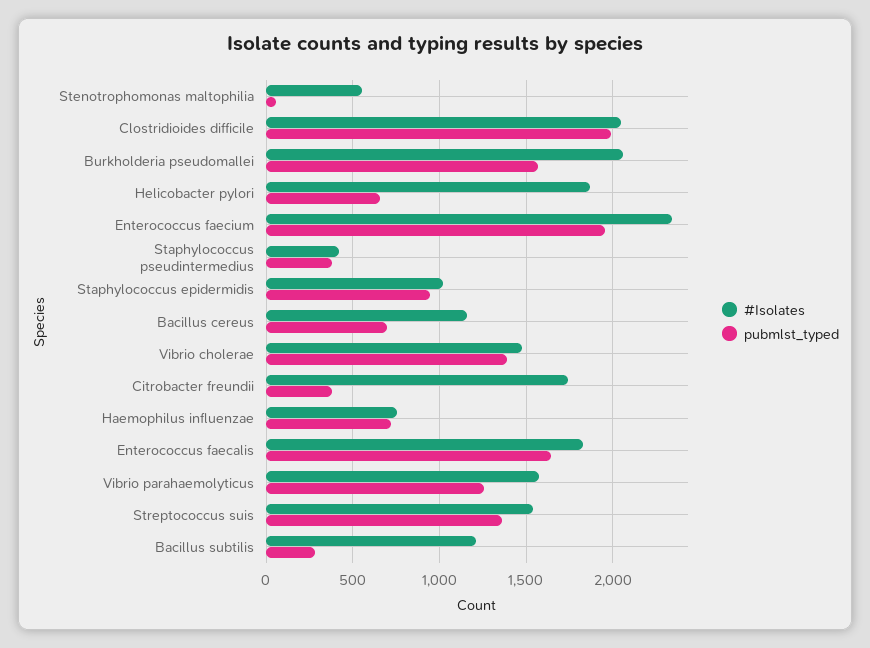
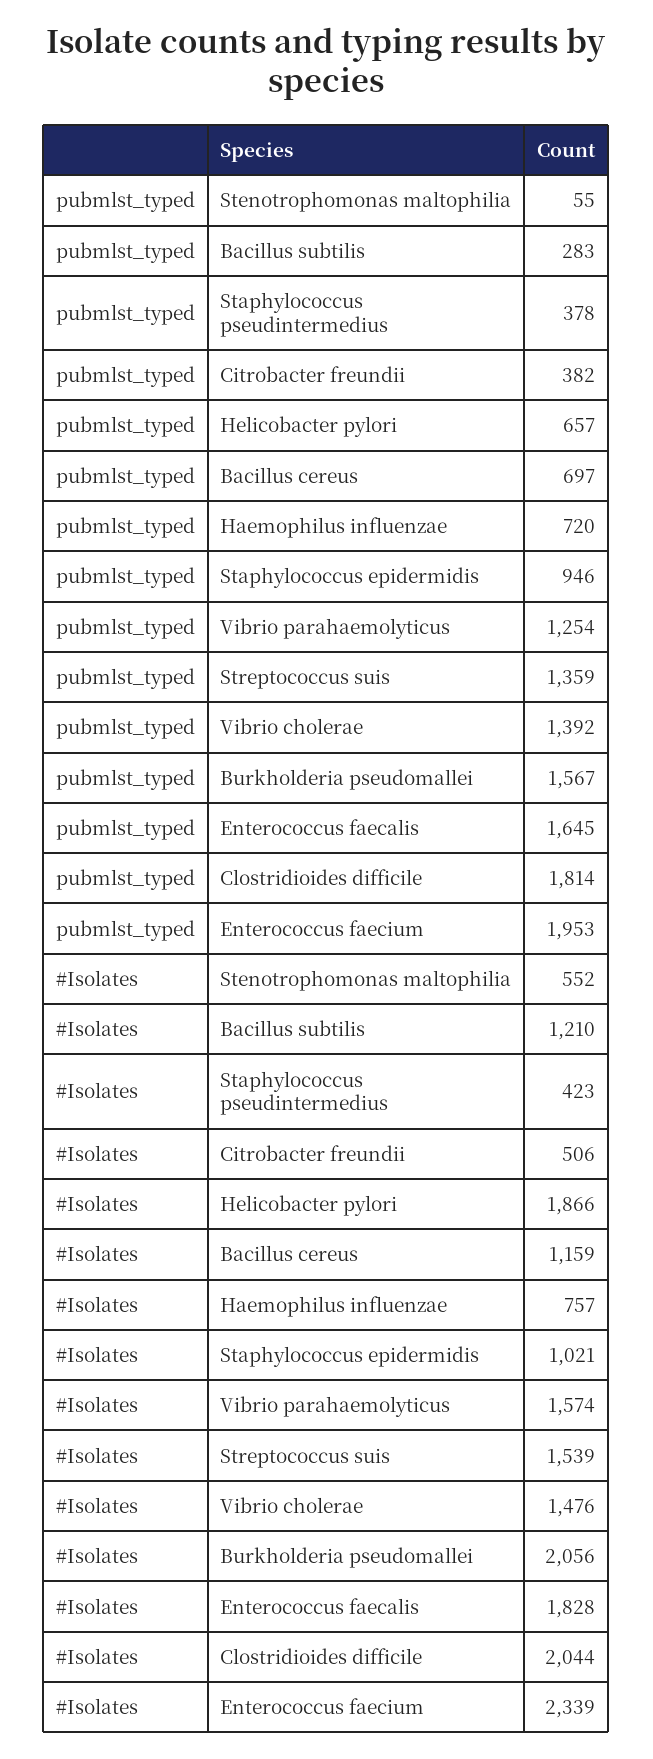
pubmlst_typed, Clostridioides difficile: 2000 -> 1814
#Isolates, Citrobacter freundii: 1750 -> 506

